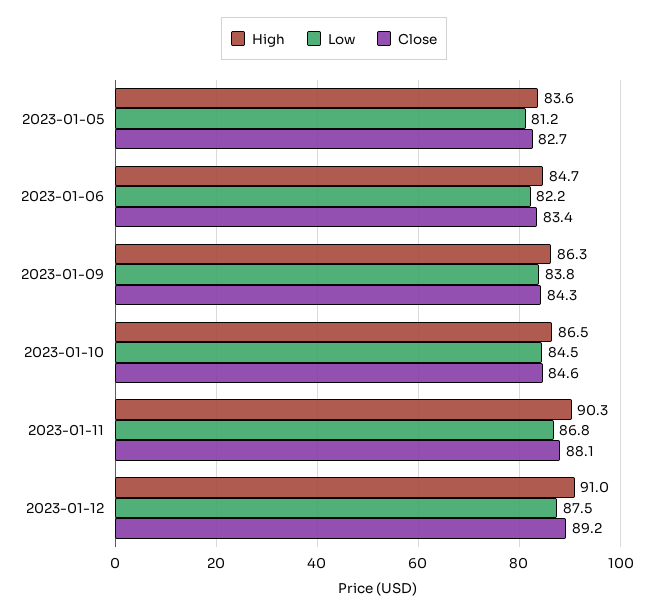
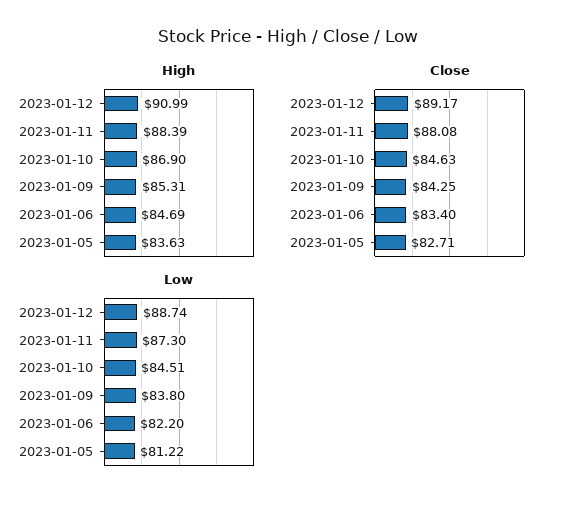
High, 2023-01-09: 86.3 -> 85.31
High, 2023-01-10: 86.5 -> 86.9
High, 2023-01-11: 90.3 -> 88.39
Low, 2023-01-11: 86.8 -> 87.3
Low, 2023-01-12: 87.5 -> 88.74

